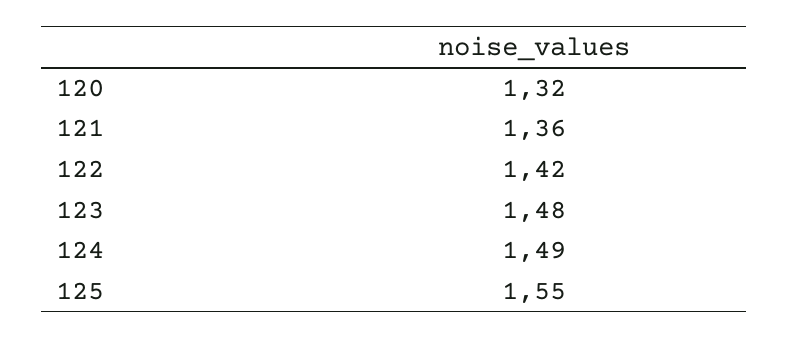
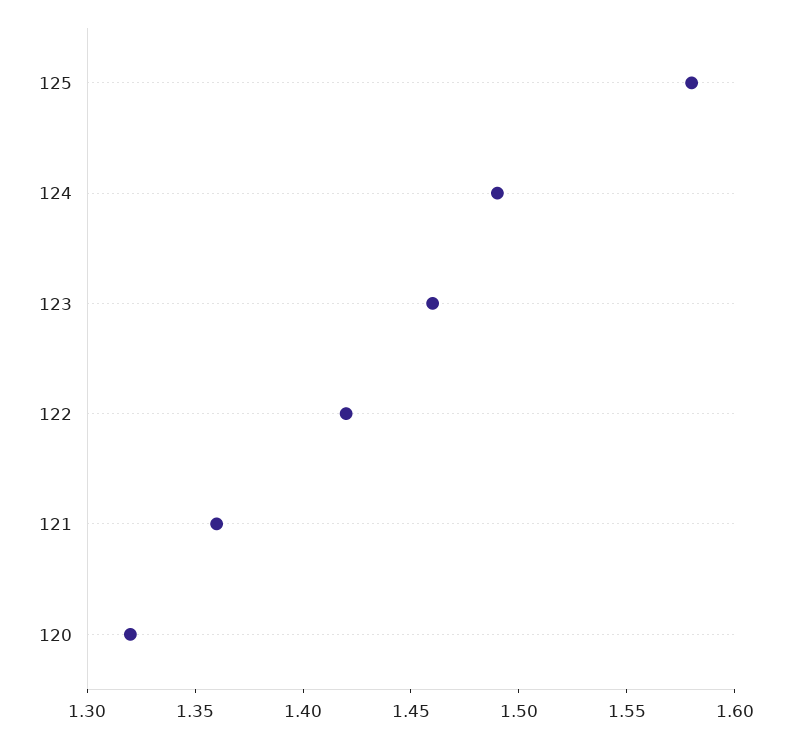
123: 1.48 -> 1.46
125: 1.55 -> 1.58

